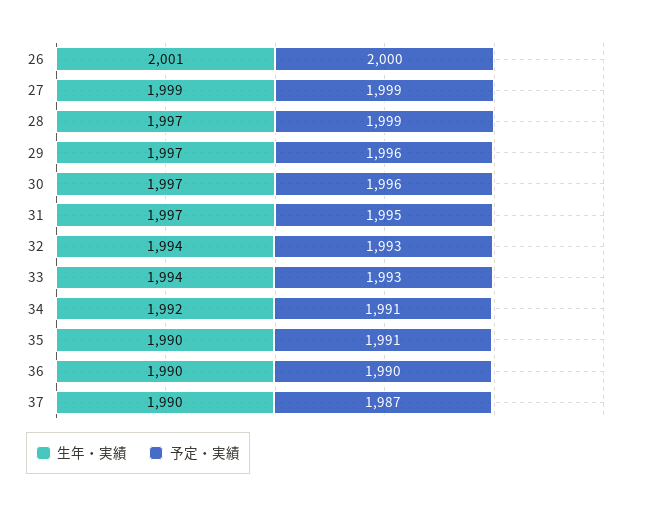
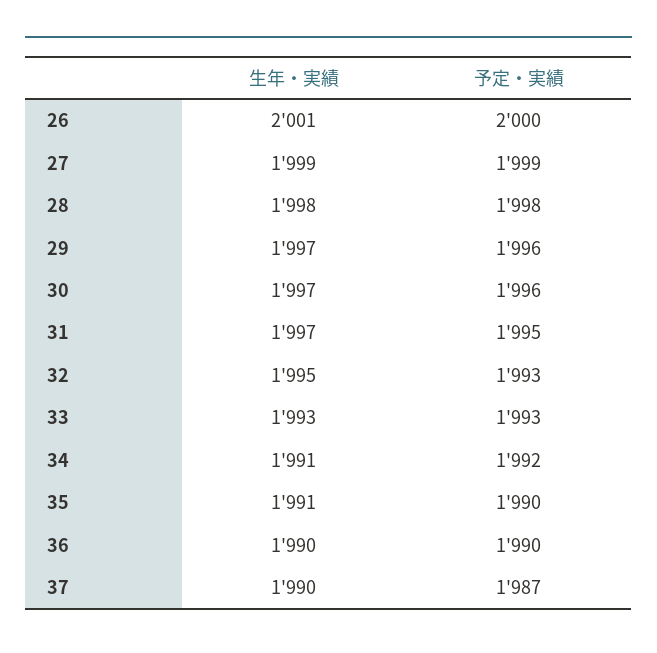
生年・実績, 28: 1997 -> 1998
予定・実績, 28: 1999 -> 1998
生年・実績, 32: 1994 -> 1995
生年・実績, 33: 1994 -> 1993
生年・実績, 34: 1992 -> 1991
予定・実績, 34: 1991 -> 1992
生年・実績, 35: 1990 -> 1991
予定・実績, 35: 1991 -> 1990

